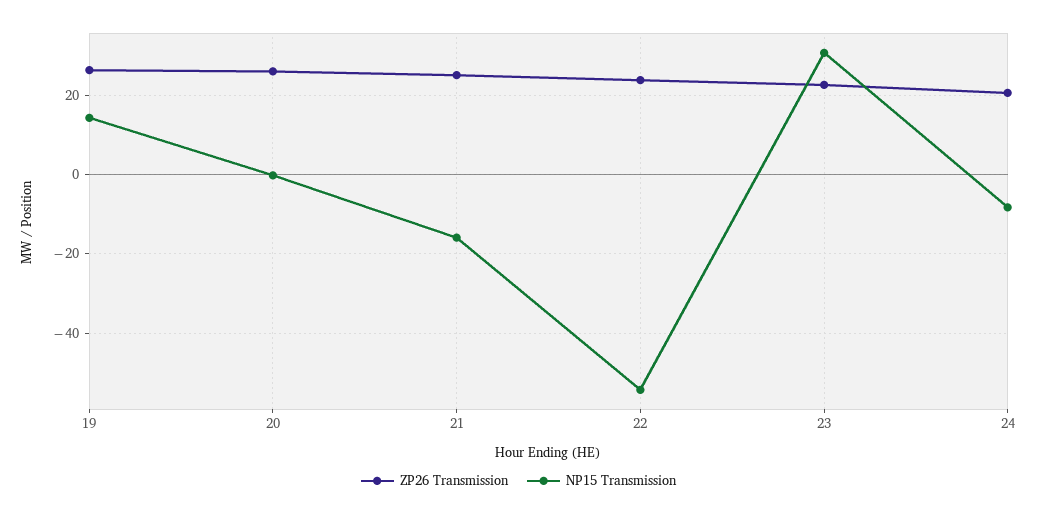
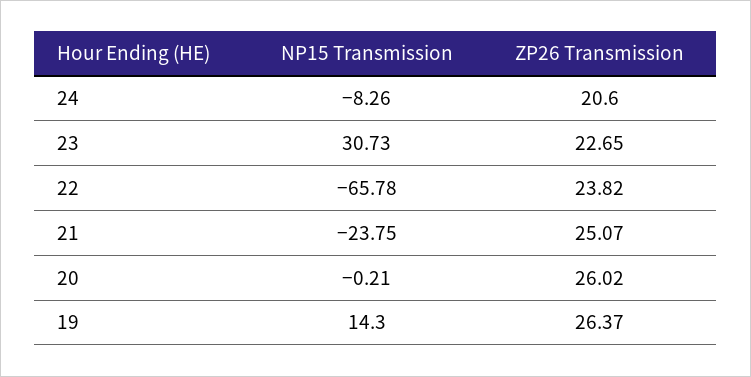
NP15 Transmission, 21: -16 -> -23.75
NP15 Transmission, 22: -54 -> -65.78

